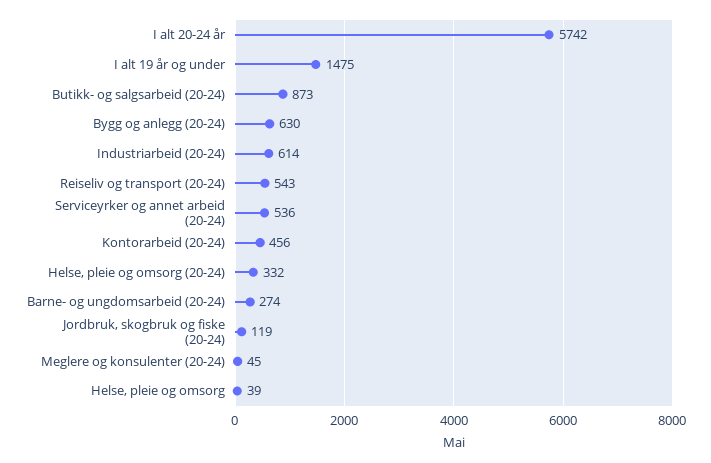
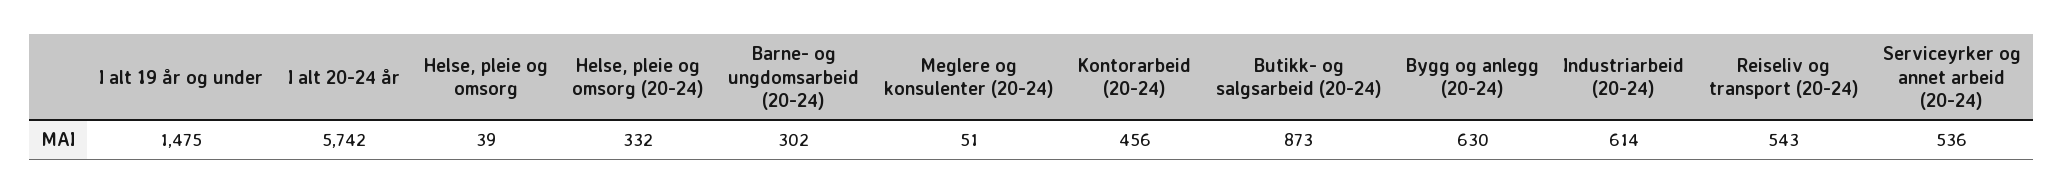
Barne- og ungdomsarbeid (20-24): 274 -> 302
Jordbruk, skogbruk og fiske (20-24): 119 -> none
Meglere og konsulenter (20-24): 45 -> 51

